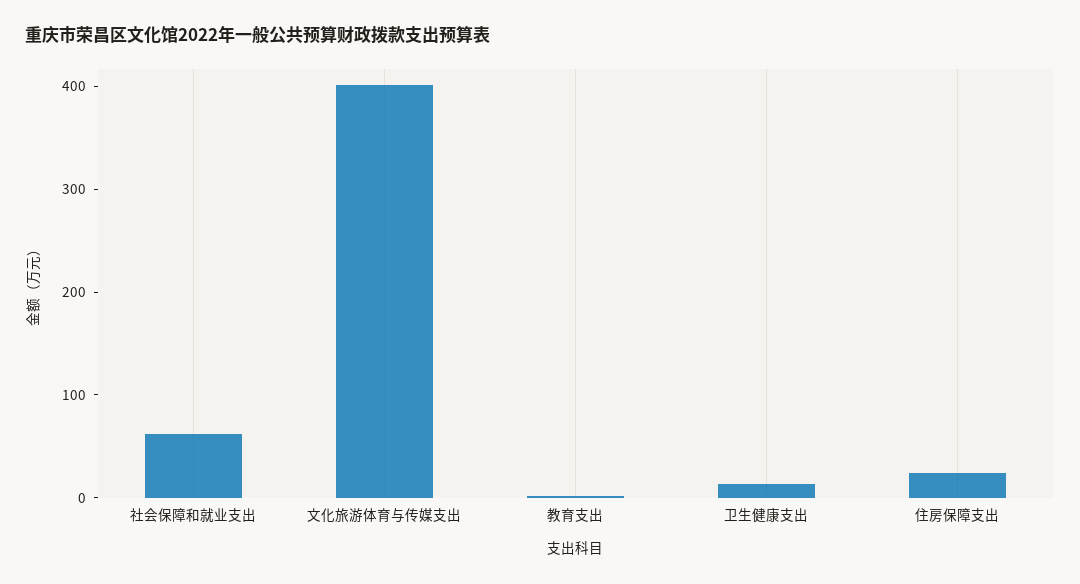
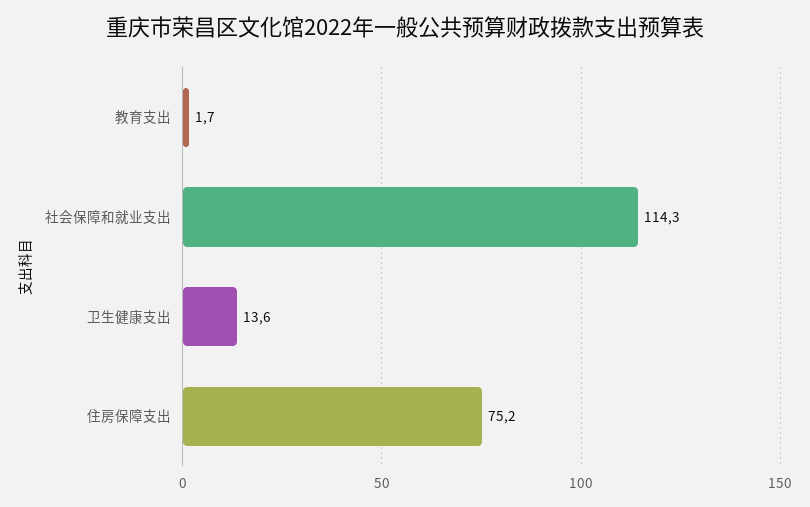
社会保障和就业支出: 60 -> 114.3
文化旅游体育与传媒支出: 400 -> none
住房保障支出: 20 -> 75.2

